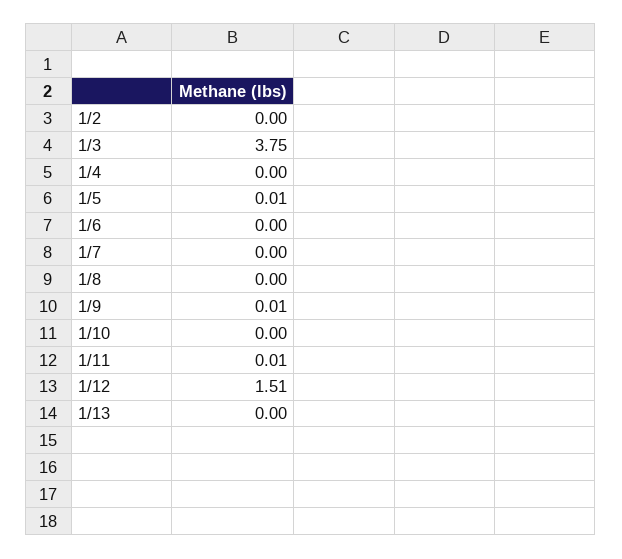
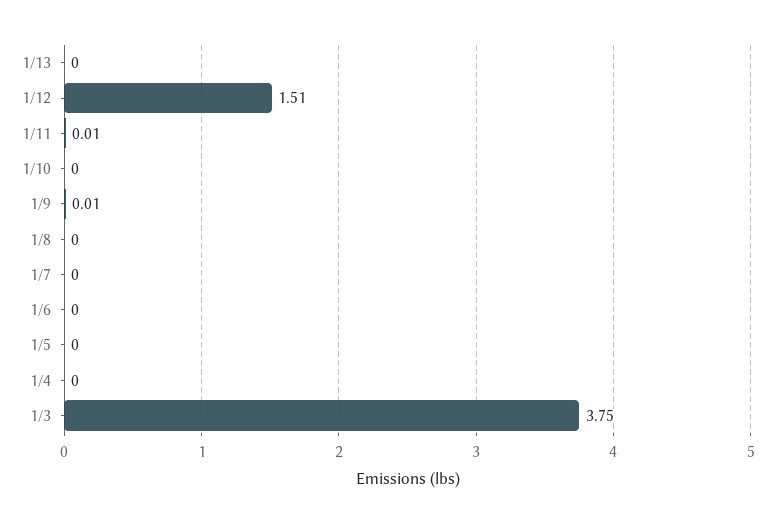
1/2: 0 -> none
1/5: 0.01 -> 0

